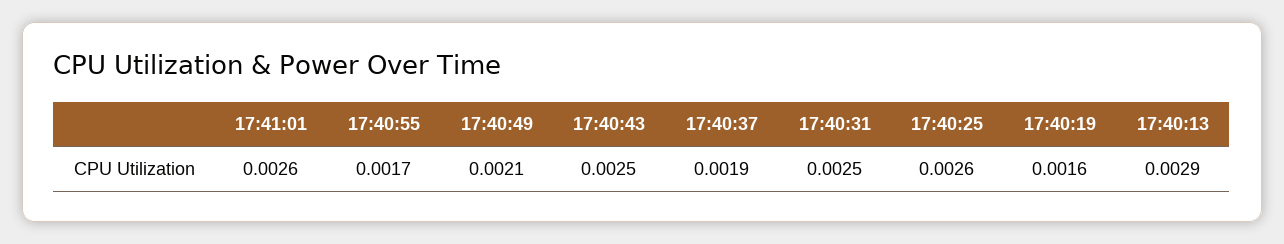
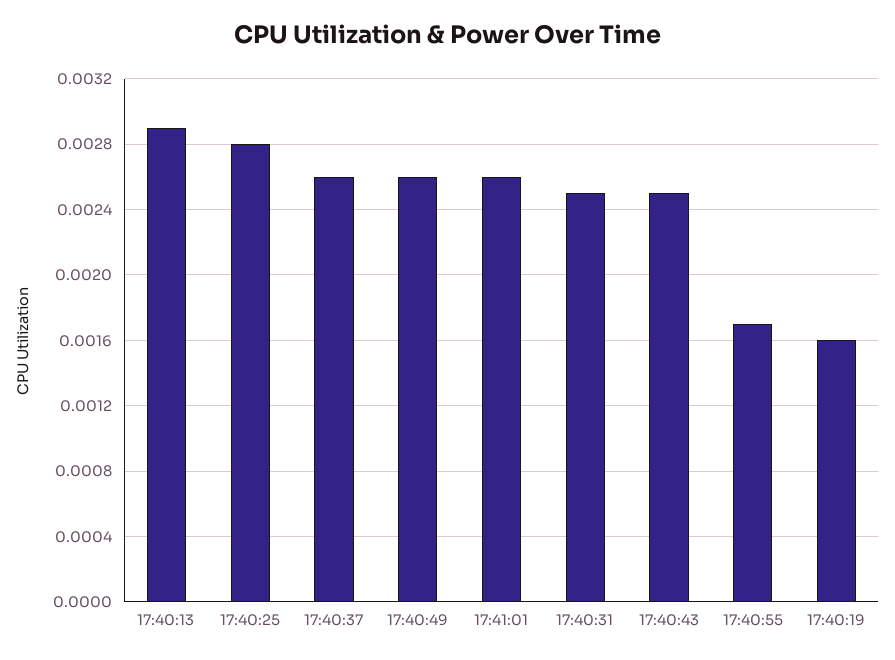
17:40:49: 0.0021 -> 0.0026
17:40:37: 0.0019 -> 0.0026
17:40:25: 0.0026 -> 0.0028

